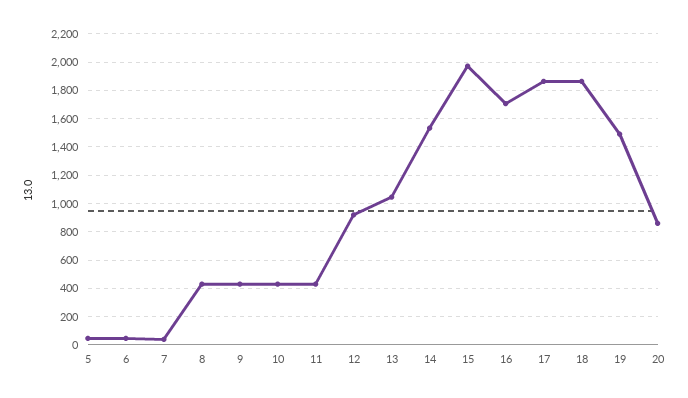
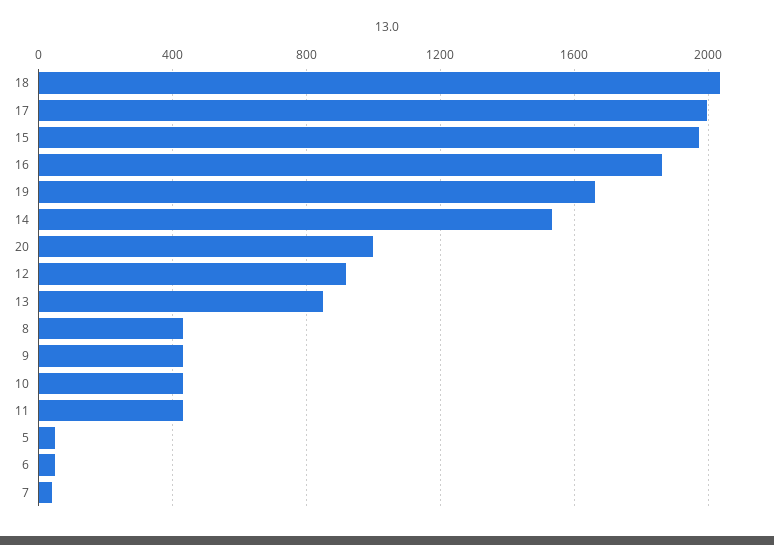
13: 1050 -> 850
16: 1700 -> 1850
17: 1850 -> 2000
18: 1850 -> 2050
19: 1500 -> 1650
20: 850 -> 1000

